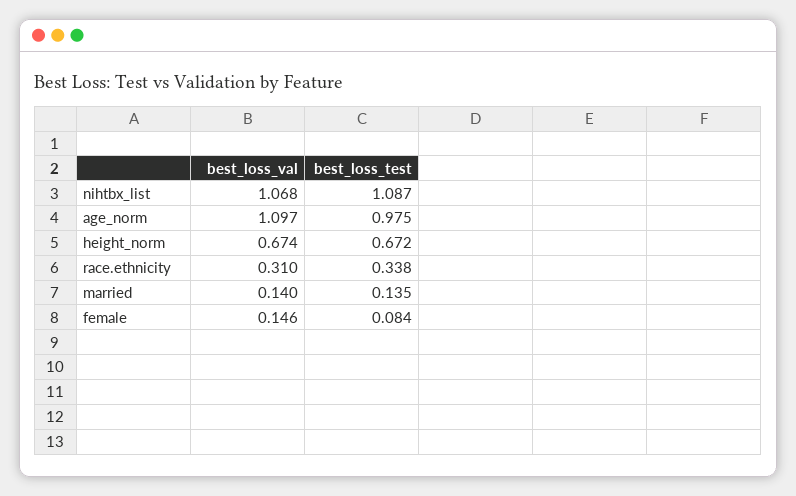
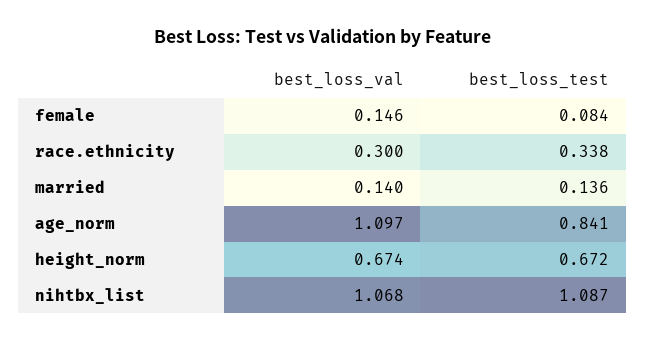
best_loss_test, age_norm: 0.975 -> 0.841
best_loss_val, race.ethnicity: 0.31 -> 0.3
best_loss_test, married: 0.135 -> 0.136

